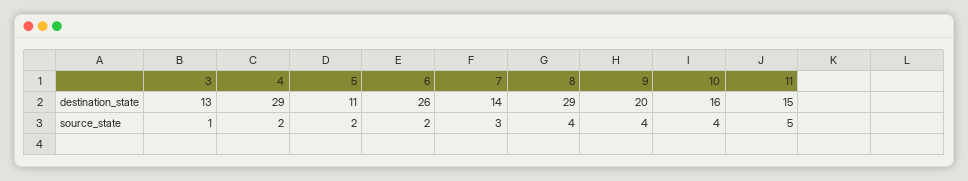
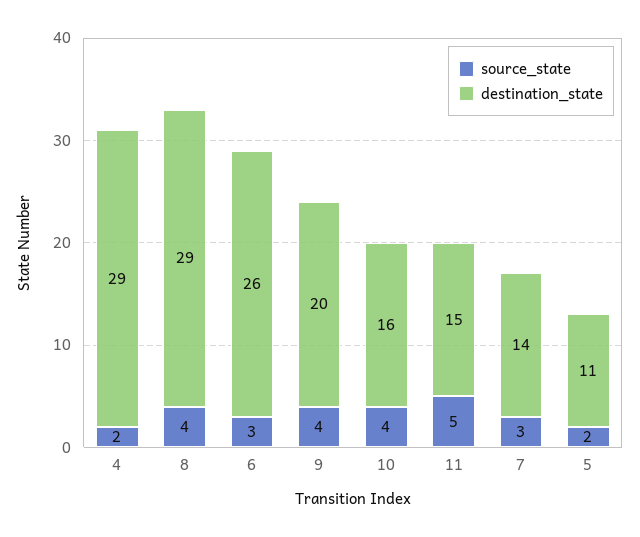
destination_state, 3: 13 -> none
source_state, 3: 1 -> none
source_state, 6: 2 -> 3

